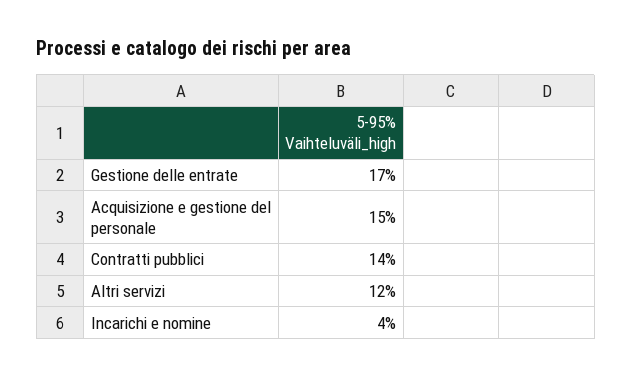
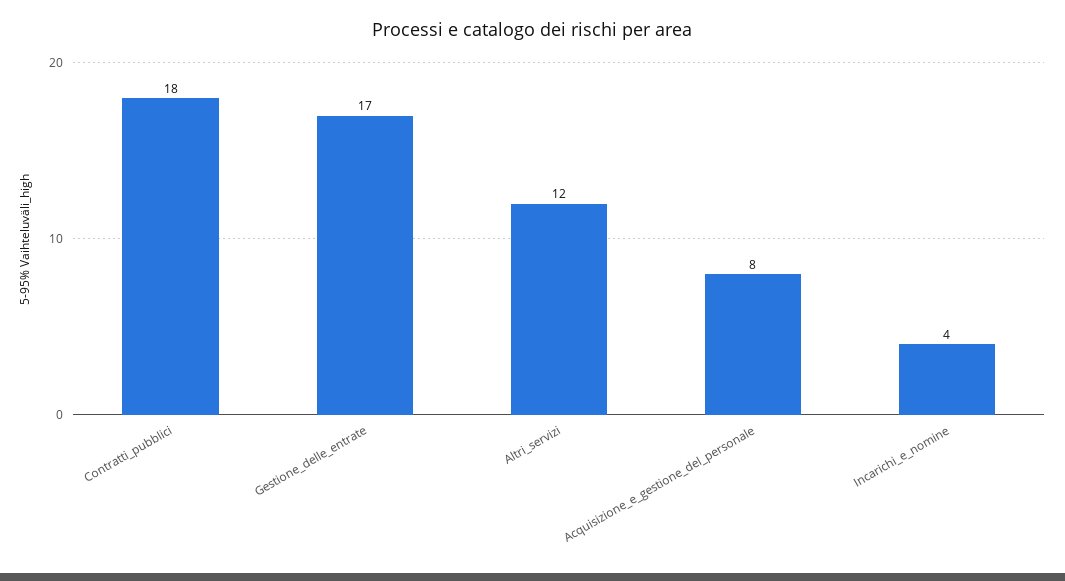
Acquisizione e gestione del personale: 15 -> 8
Contratti pubblici: 14 -> 18

